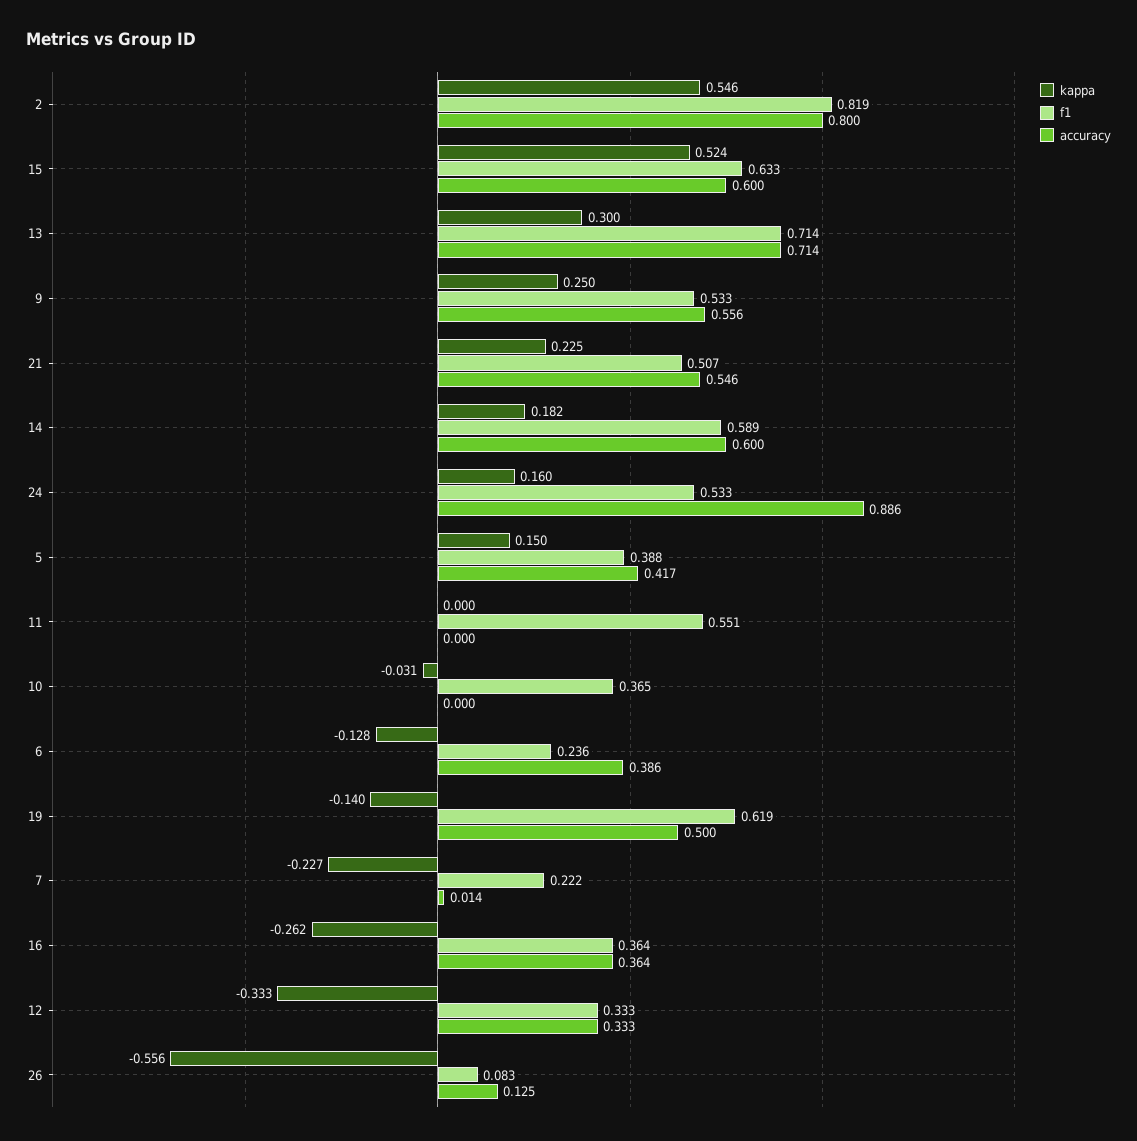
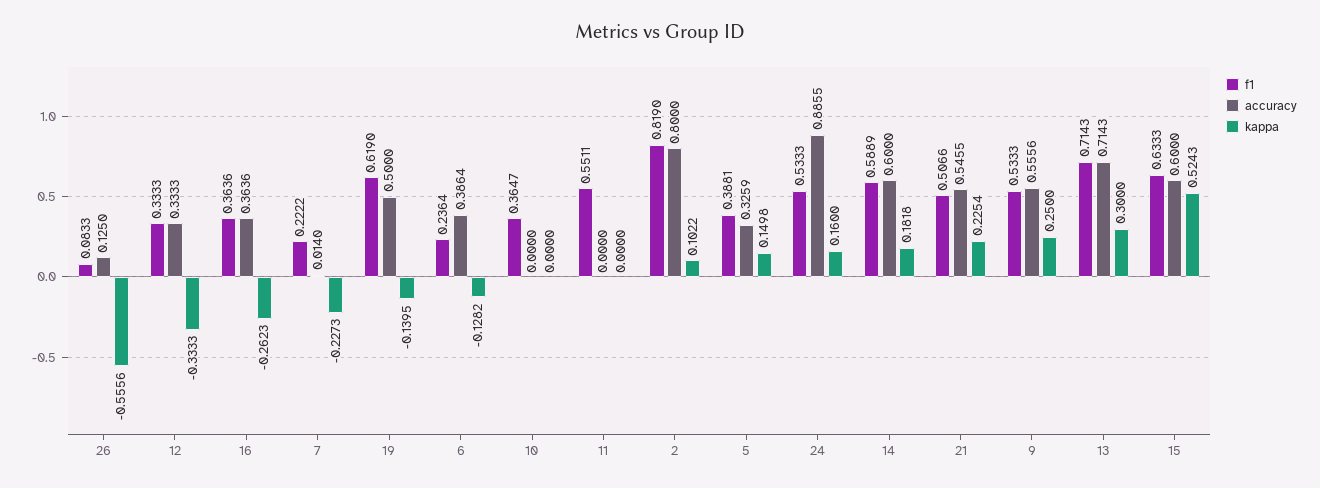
kappa, 2: 0.546 -> 0.1022
accuracy, 5: 0.417 -> 0.3259
kappa, 10: -0.031 -> 0

